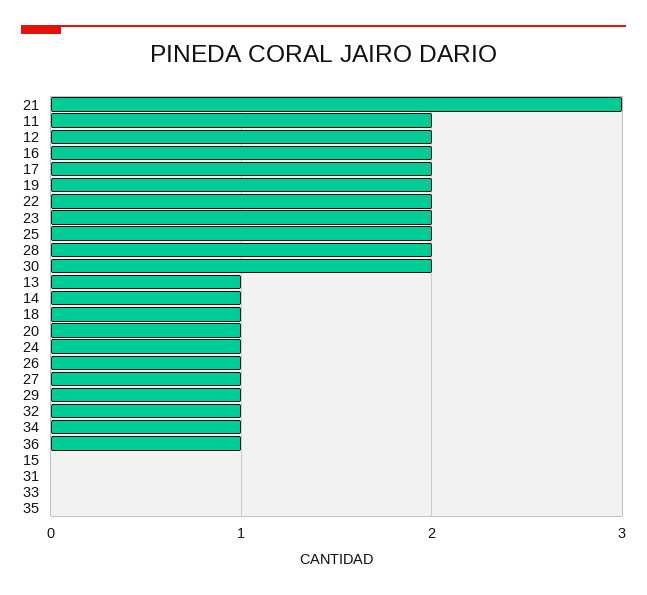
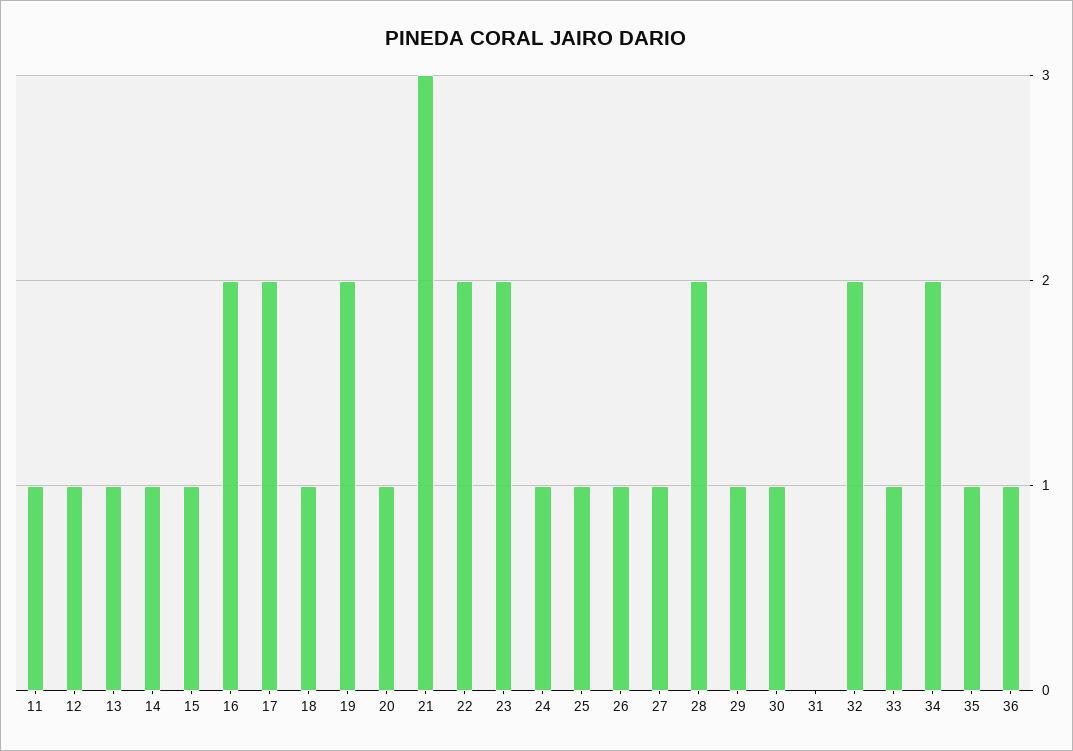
11: 2 -> 1
12: 2 -> 1
25: 2 -> 1
30: 2 -> 1
32: 1 -> 2
34: 1 -> 2
15: 0 -> 1
33: 0 -> 1
35: 0 -> 1

